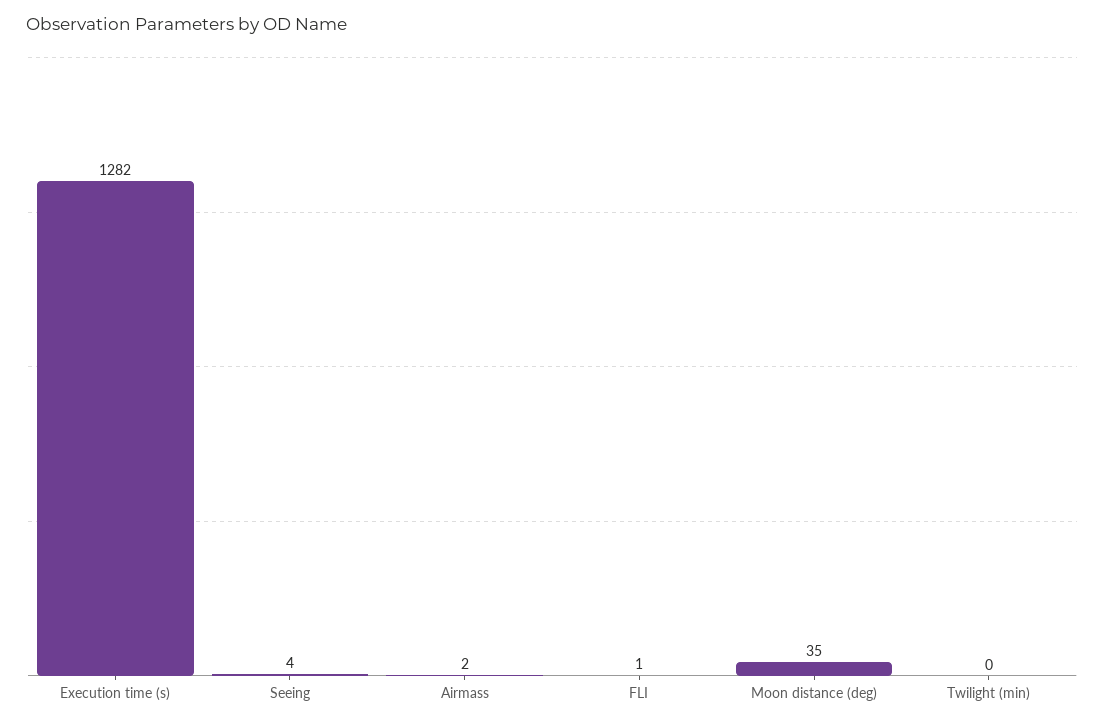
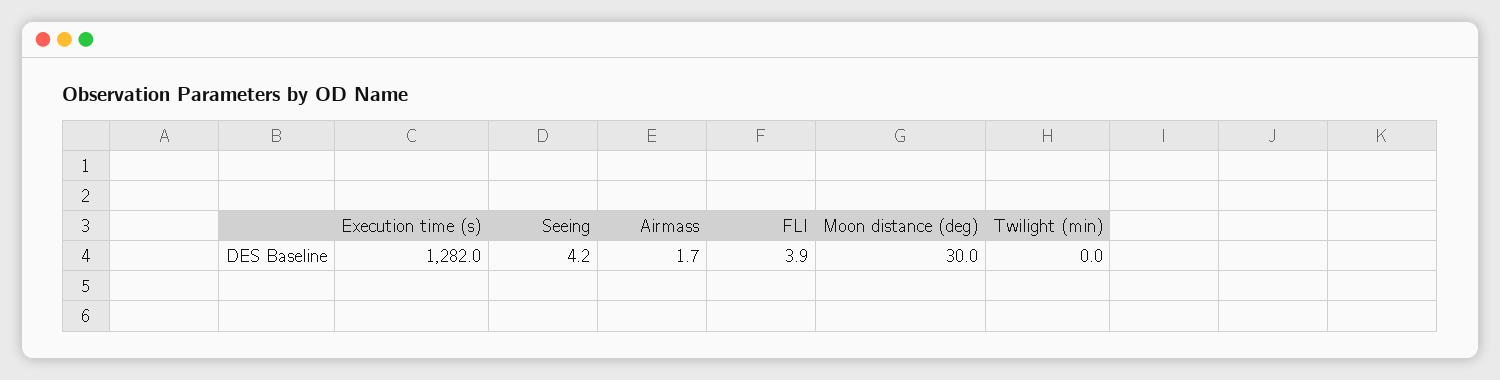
FLI: 1 -> 3.9
Moon distance (deg): 35 -> 30

